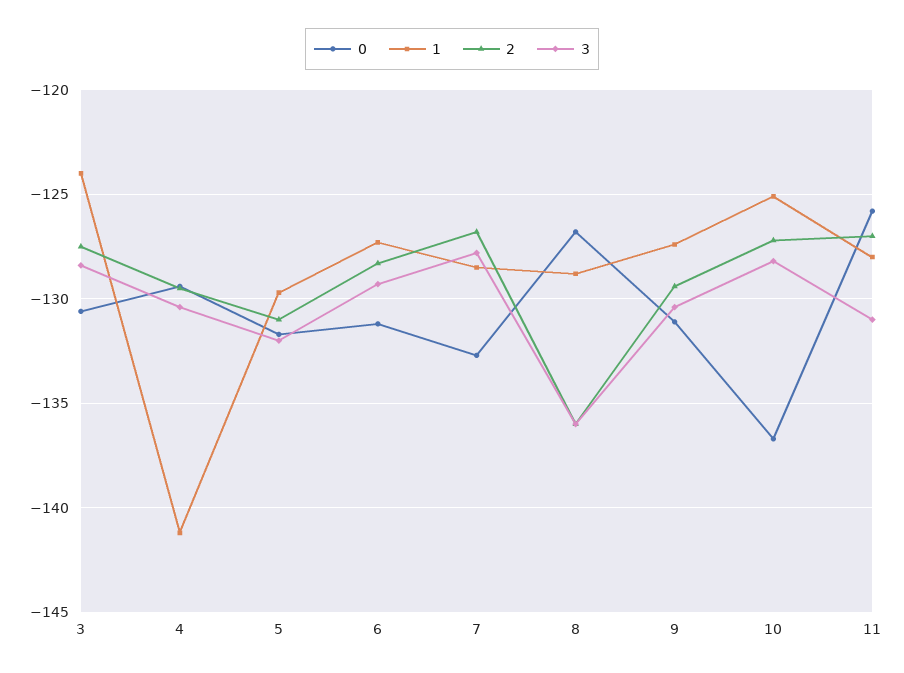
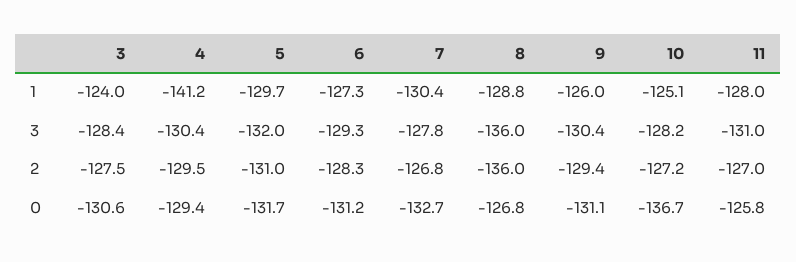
1, 7: -128.5 -> -130.4
1, 9: -127.5 -> -126

